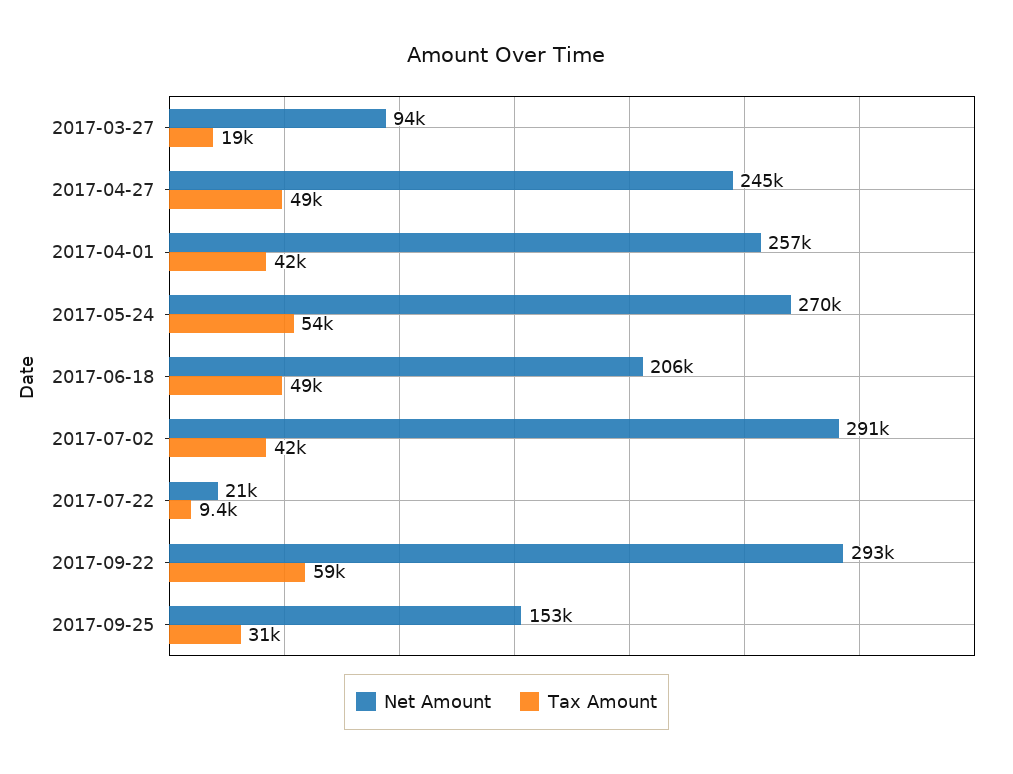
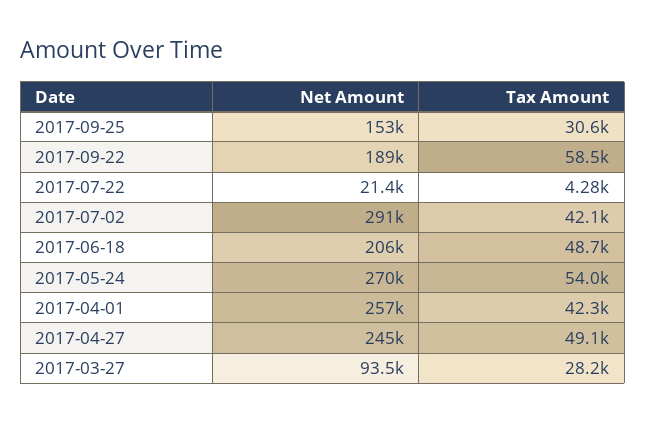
Tax Amount, 2017-03-27: 19000 -> 28200
Tax Amount, 2017-07-22: 9400 -> 4280
Net Amount, 2017-09-22: 293000 -> 189000

